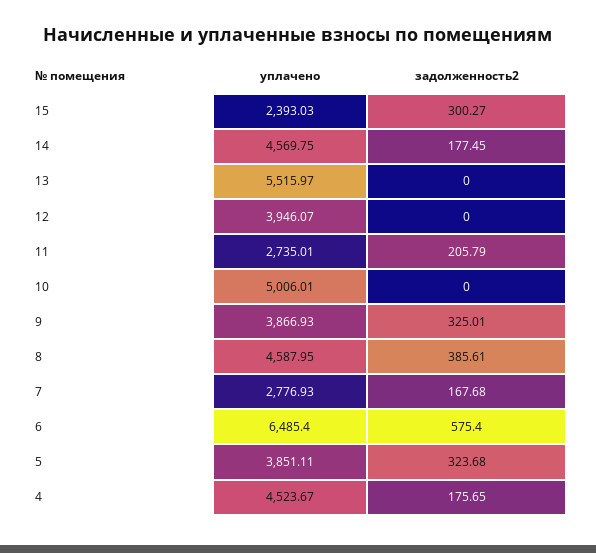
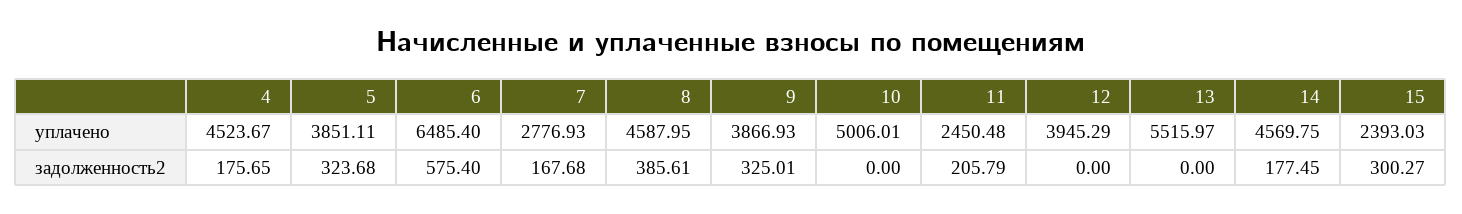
уплачено, 12: 3946.07 -> 3945.29
уплачено, 11: 2735.01 -> 2450.48

